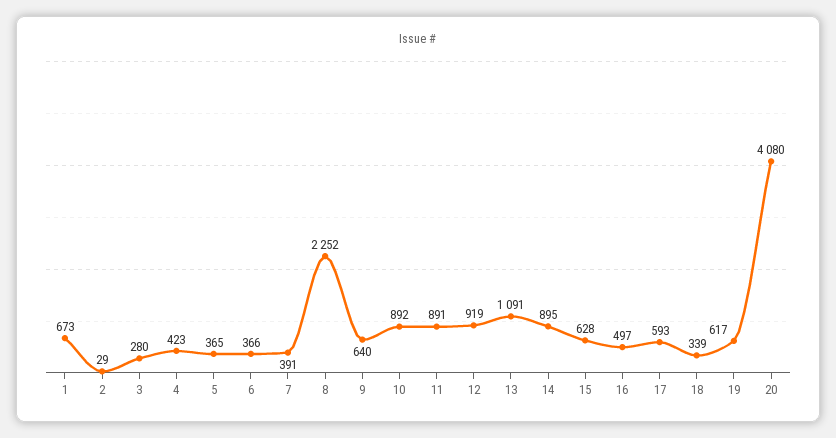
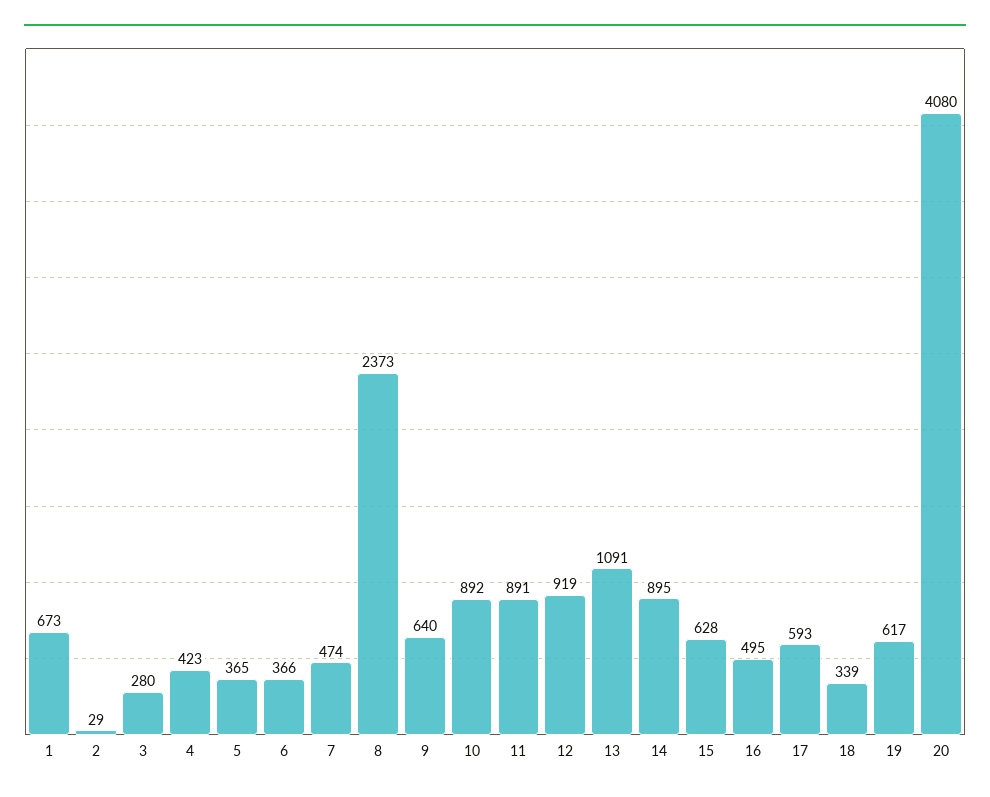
7: 391 -> 474
8: 2252 -> 2373
16: 497 -> 495

